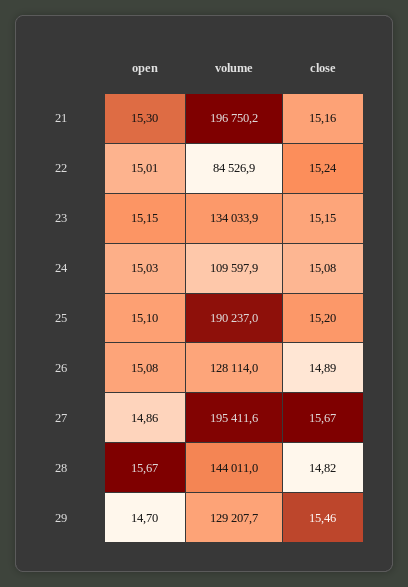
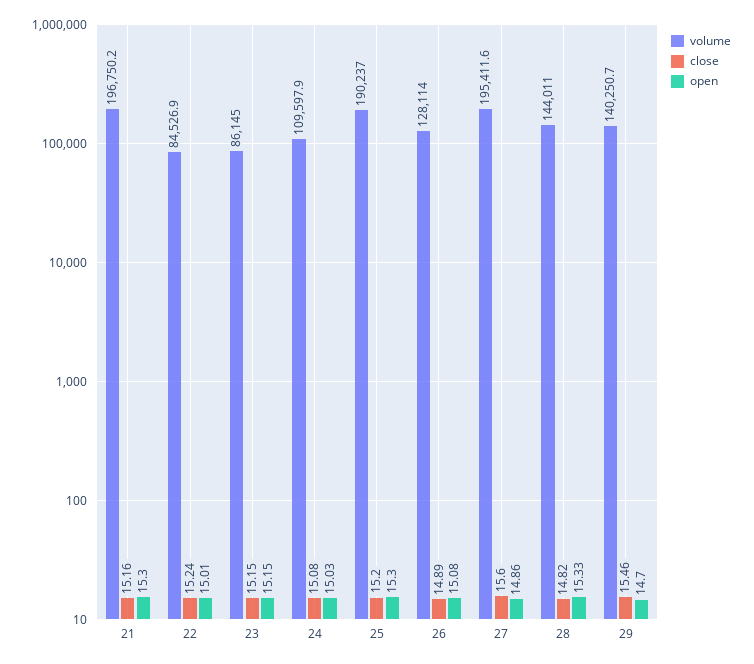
volume, 23: 134033.9 -> 86145
open, 25: 15.1 -> 15.3
close, 27: 15.67 -> 15.6
open, 28: 15.67 -> 15.33
volume, 29: 129207.7 -> 140250.7

